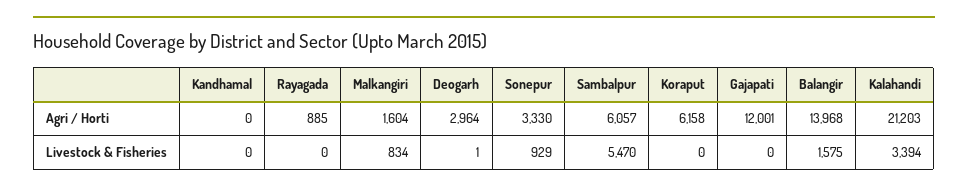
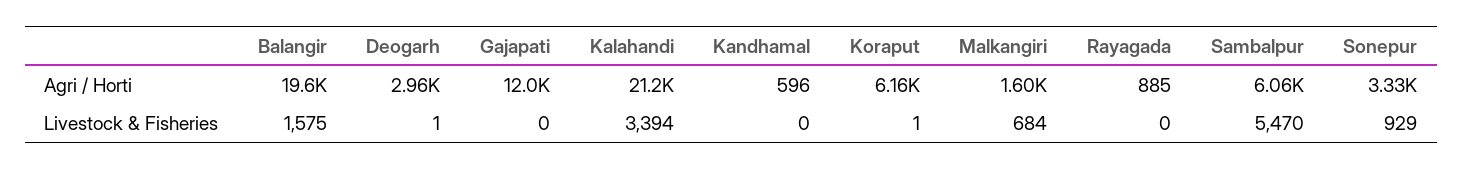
Kandhamal, Agri / Horti: 0 -> 596
Balangir, Agri / Horti: 13968 -> 19600
Malkangiri, Livestock & Fisheries: 834 -> 684
Koraput, Livestock & Fisheries: 0 -> 1

